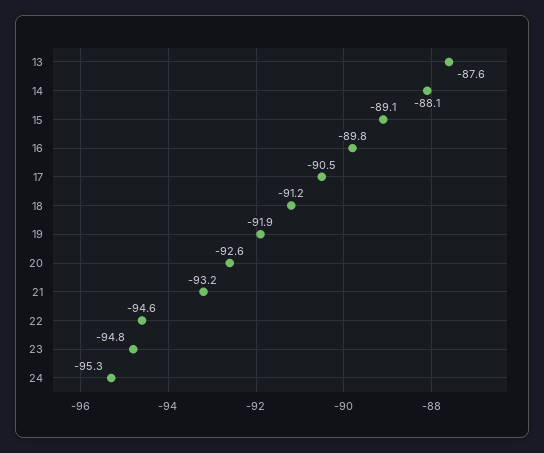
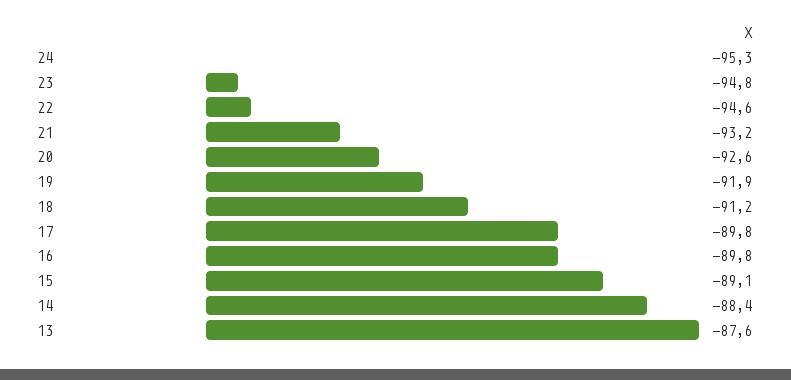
14: -88.1 -> -88.4
17: -90.5 -> -89.8

